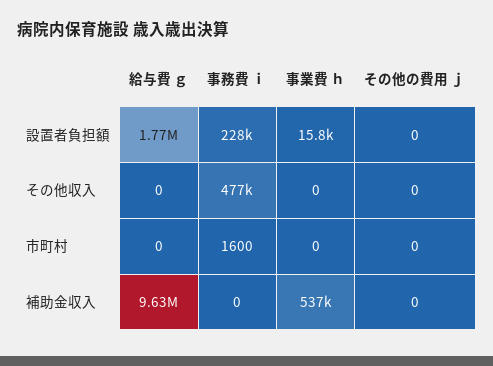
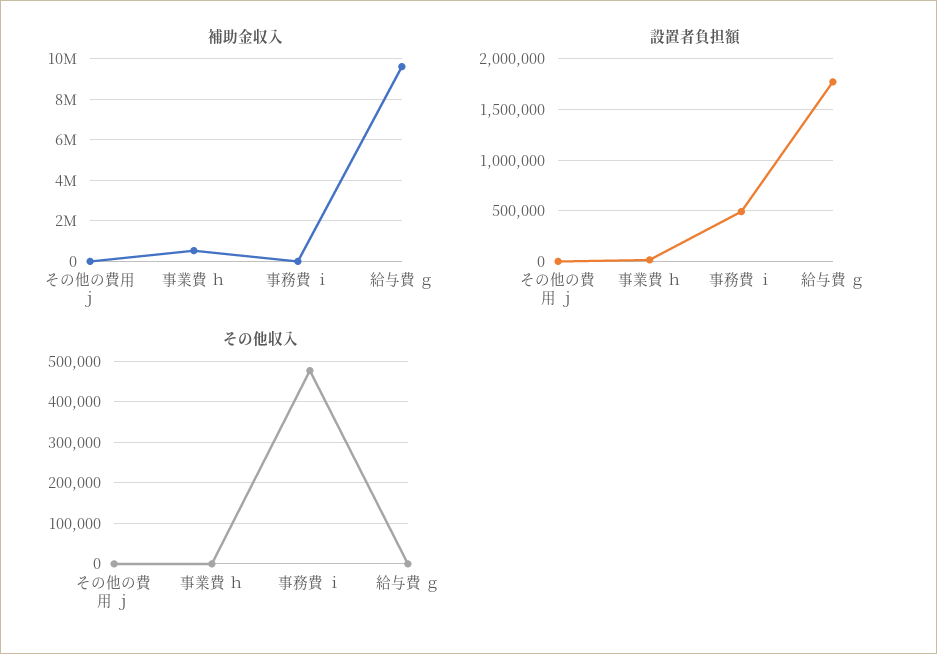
設置者負担額, 事務費 ｉ: 228000 -> 500000
市町村, 給与費 ｇ: 0 -> none
市町村, 事務費 ｉ: 1600 -> none
市町村, 事業費 ｈ: 0 -> none
市町村, その他の費用 ｊ: 0 -> none

